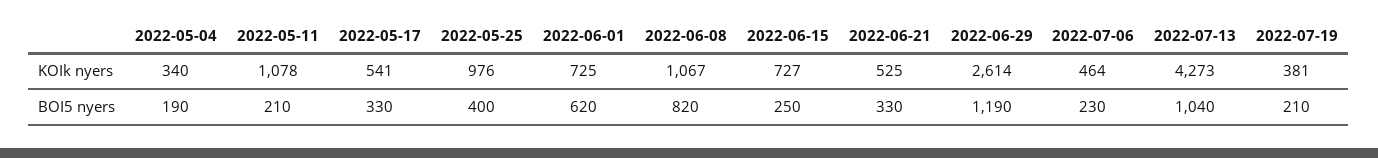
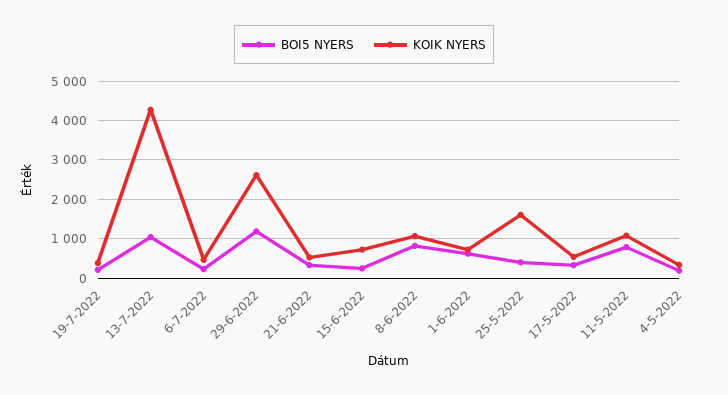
KOIk nyers, 2022-05-25: 976 -> 1600
BOI5 nyers, 2022-05-11: 210 -> 800

